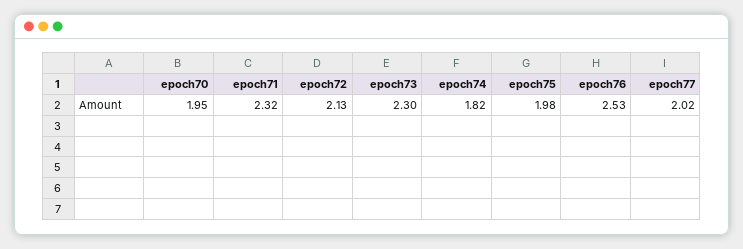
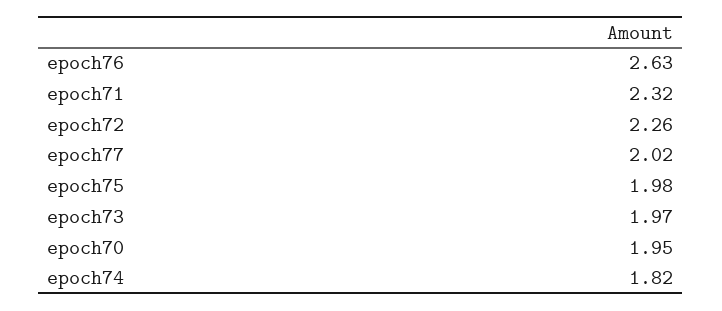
epoch72: 2.13 -> 2.26
epoch73: 2.3 -> 1.97
epoch76: 2.53 -> 2.63

